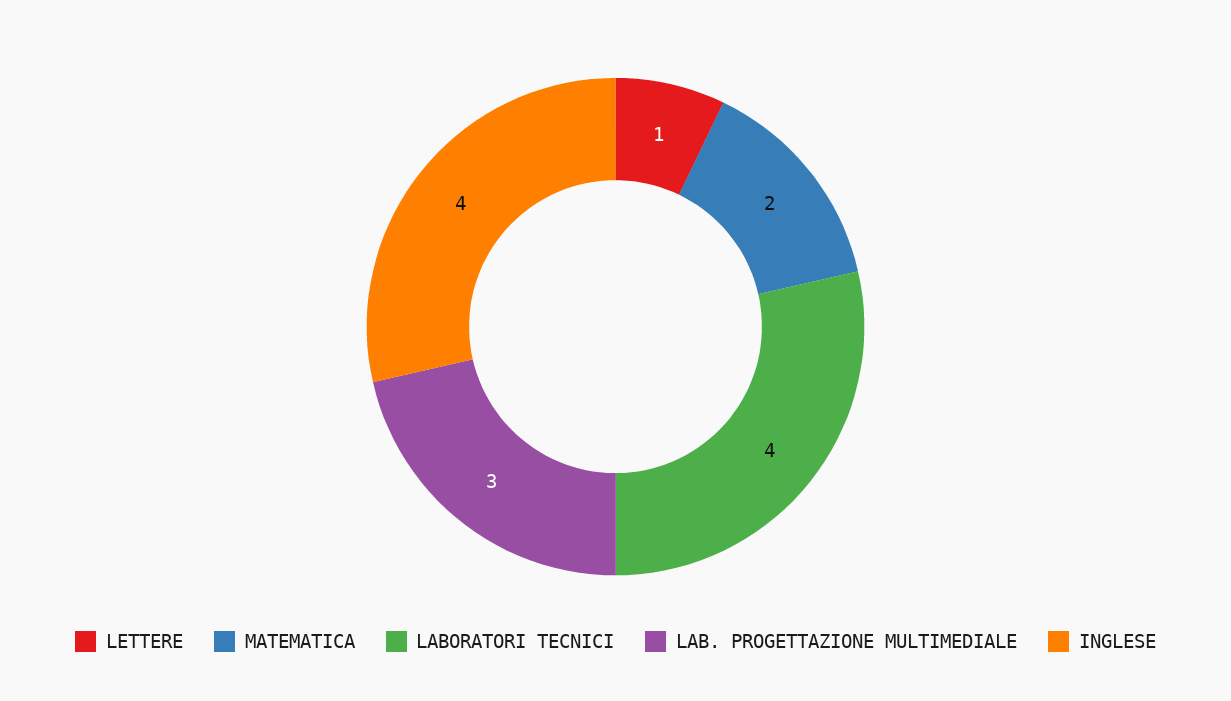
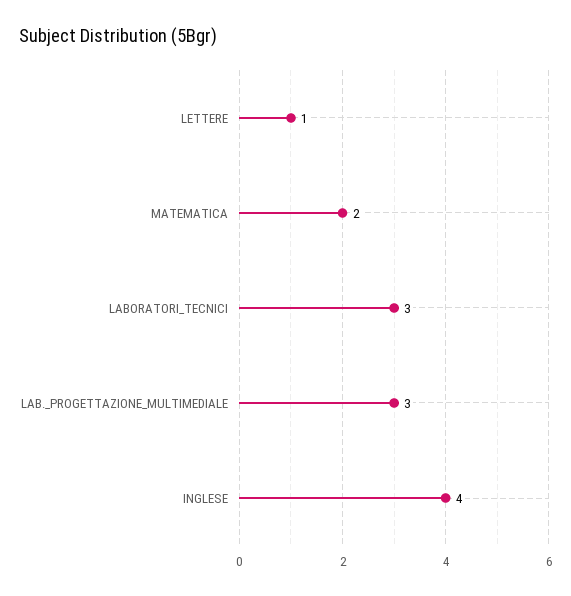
LABORATORI TECNICI: 4 -> 3

